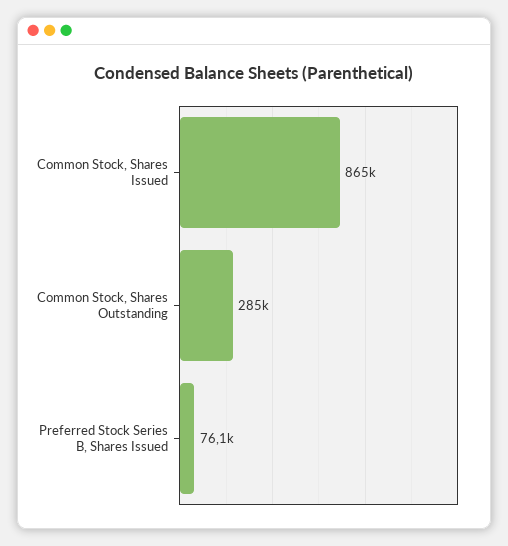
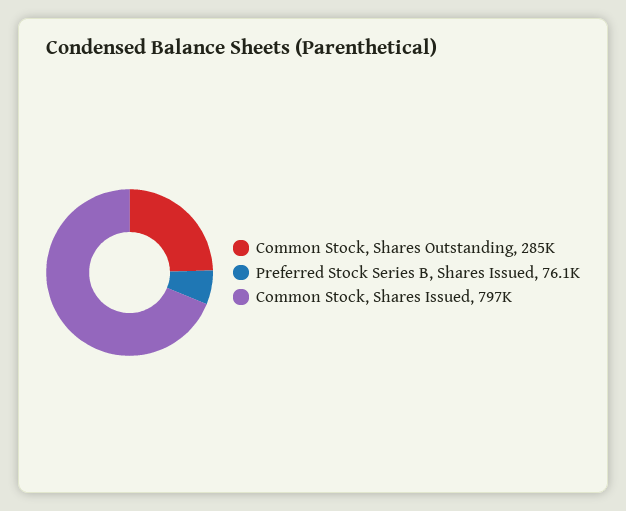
Common Stock, Shares Issued: 865000 -> 797000

